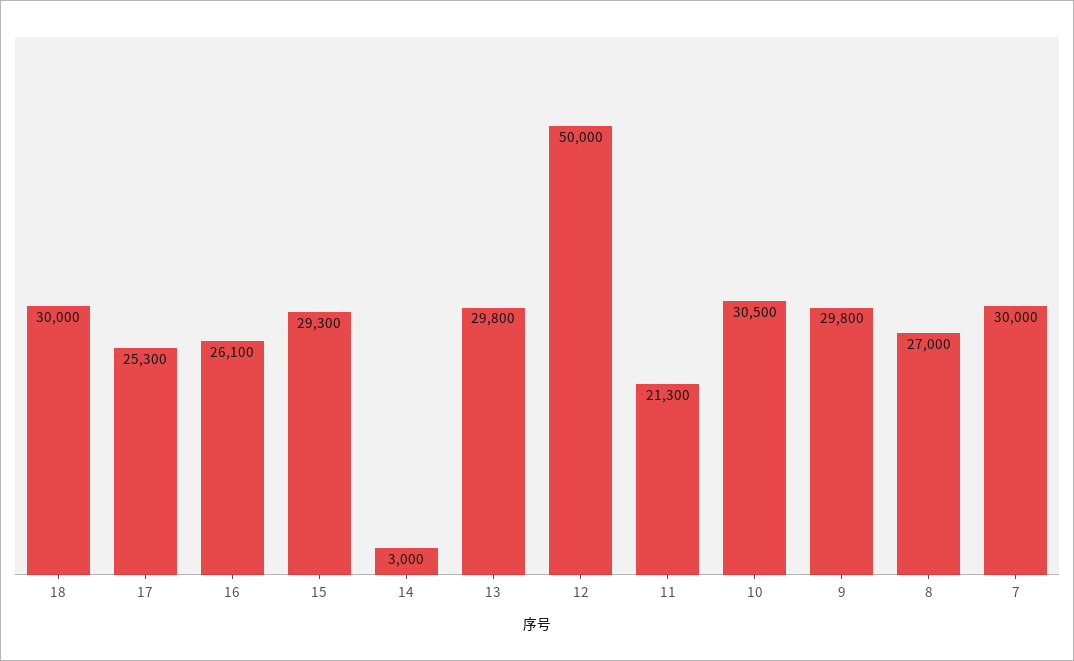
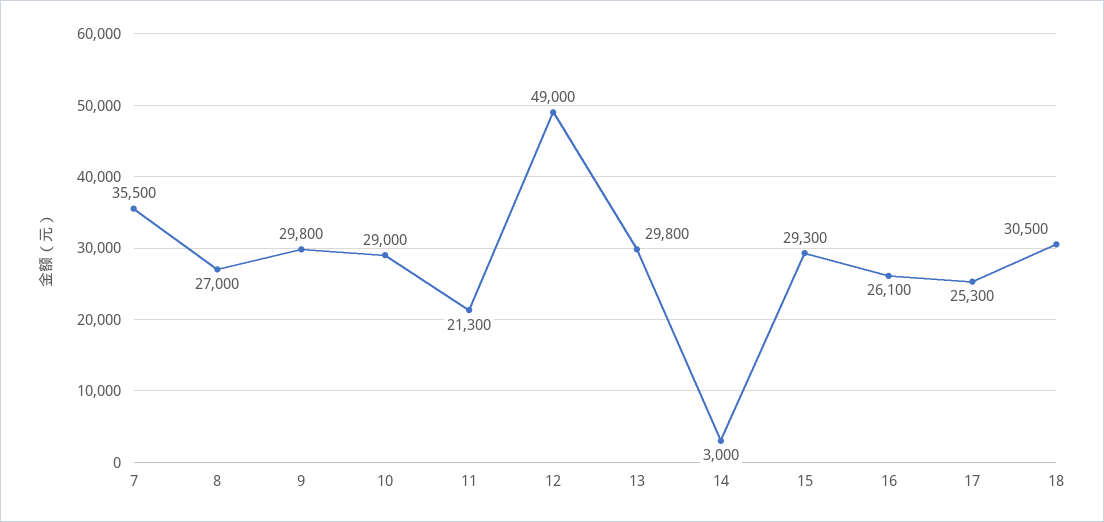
18: 30000 -> 30500
12: 50000 -> 49000
10: 30500 -> 29000
7: 30000 -> 35500

